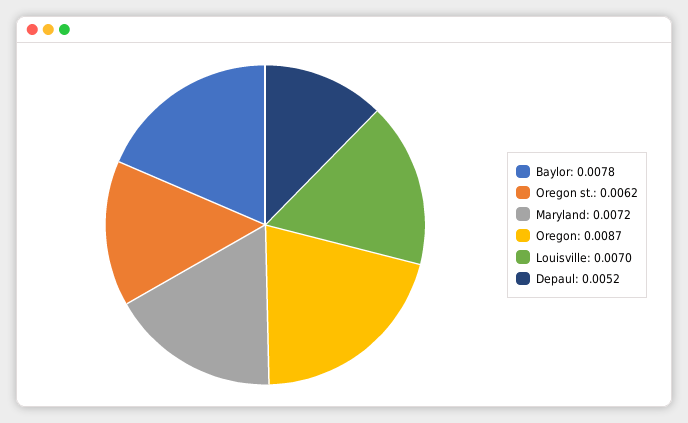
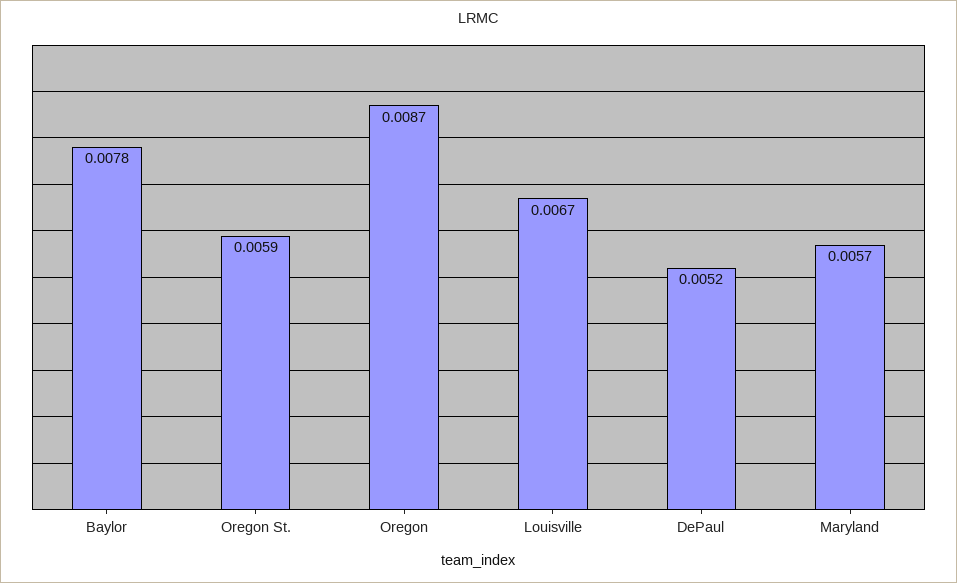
Oregon st.: 0.0062 -> 0.0059
Maryland: 0.0072 -> 0.0057
Louisville: 0.007 -> 0.0067

